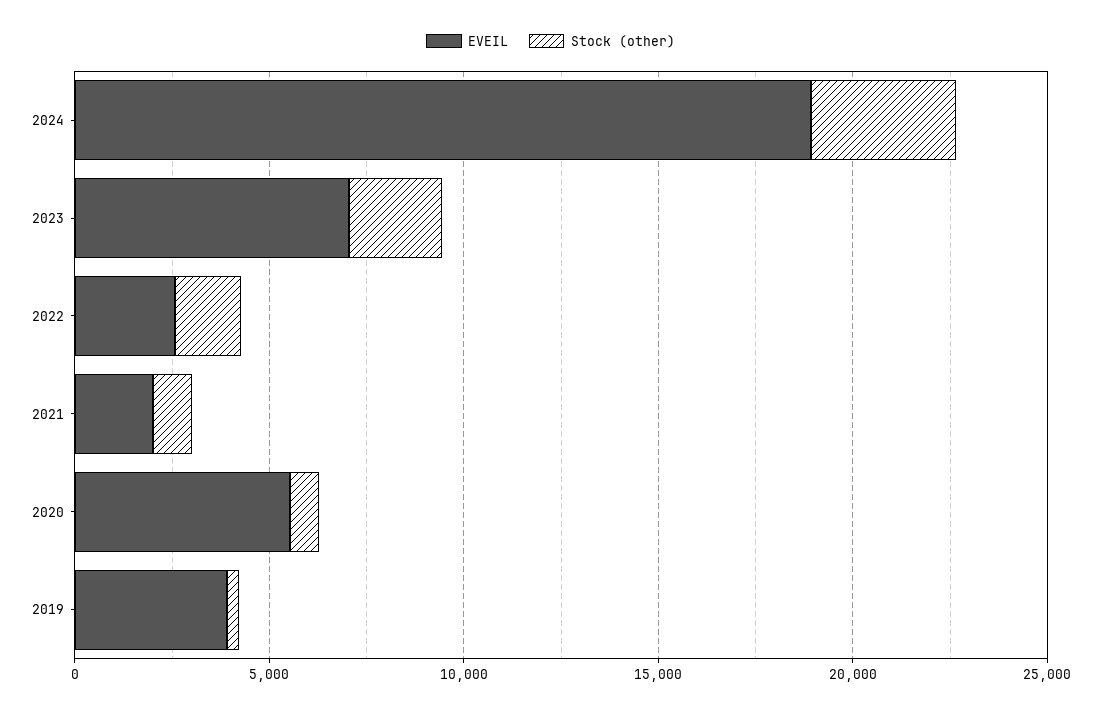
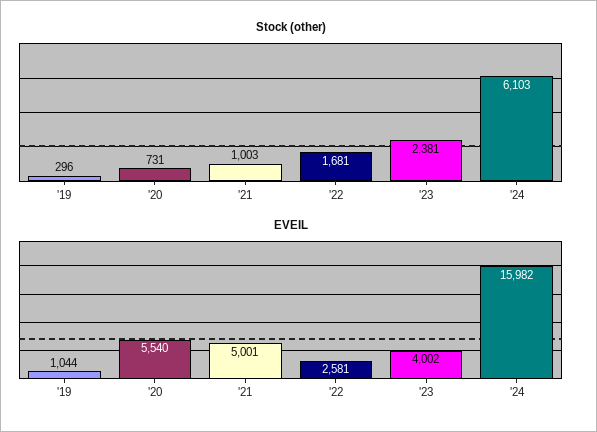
EVEIL, 2024: 19000 -> 15982
Stock (other), 2024: 4000 -> 6103
EVEIL, 2023: 7000 -> 4002
EVEIL, 2021: 2000 -> 5001
EVEIL, 2019: 4000 -> 1044

